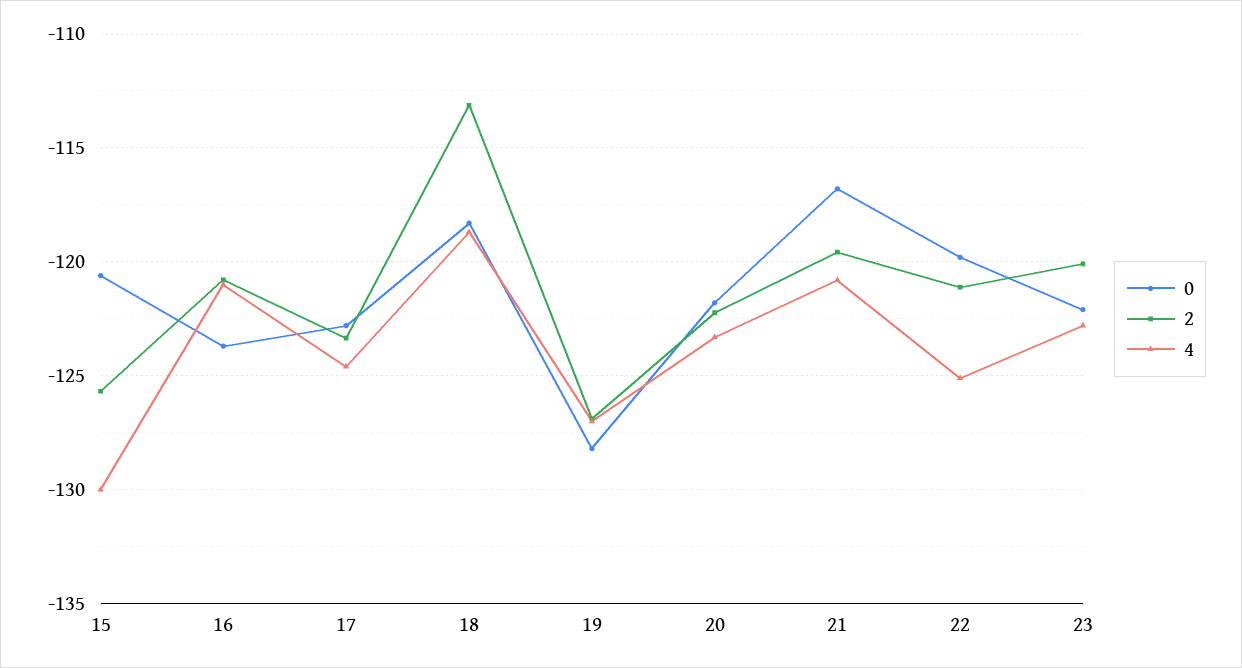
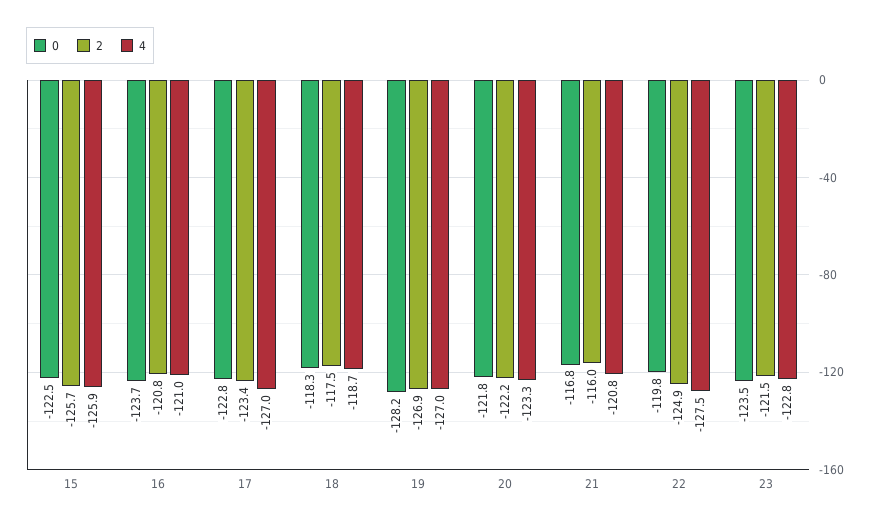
0, 15: -120.5 -> -122.5
4, 15: -130 -> -125.9
4, 17: -124.5 -> -127
2, 18: -113 -> -117.5
2, 21: -119.5 -> -116
2, 22: -121 -> -124.9
4, 22: -125 -> -127.5
0, 23: -122 -> -123.5
2, 23: -120 -> -121.5

